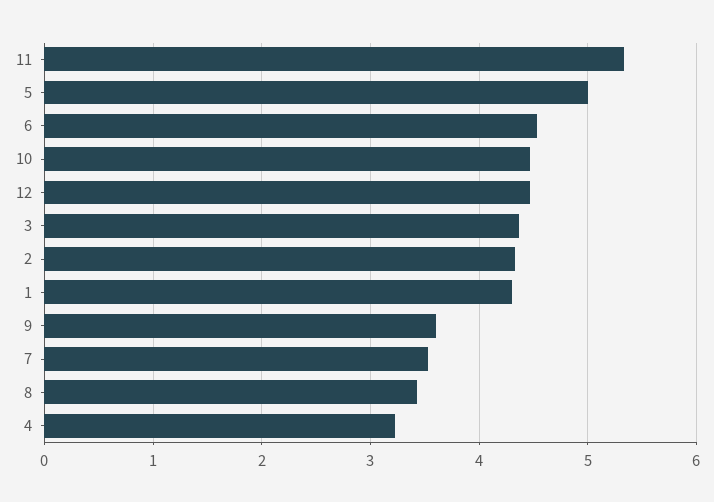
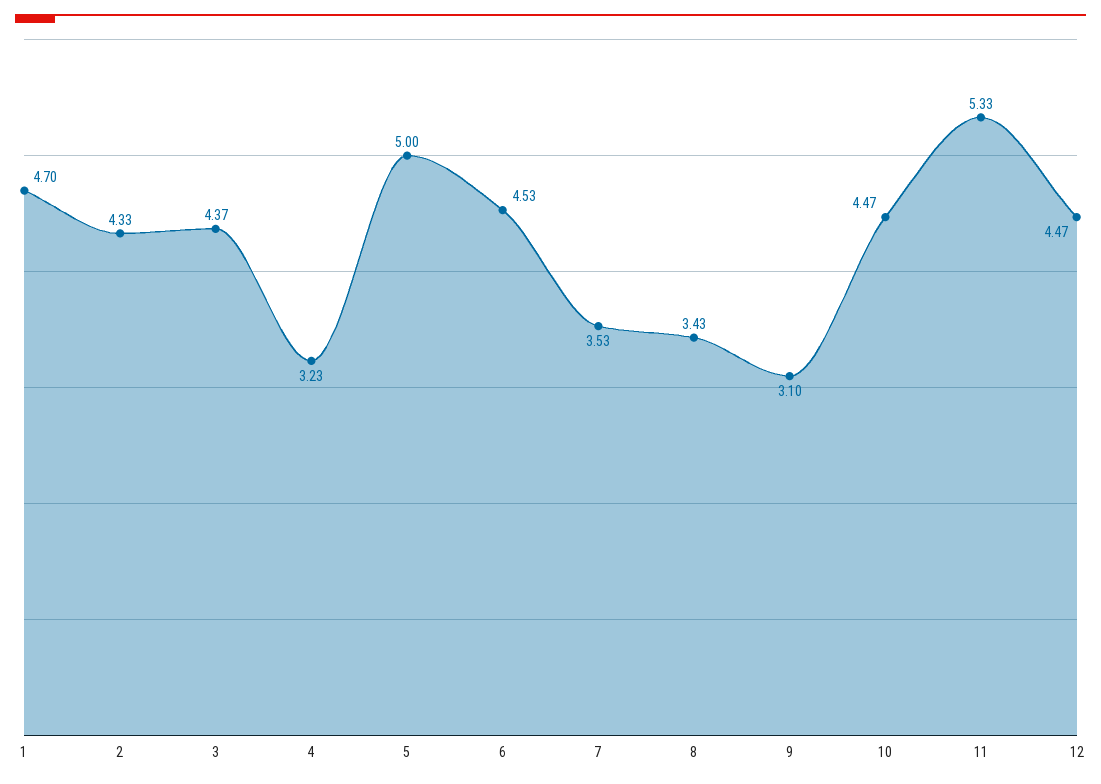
1: 4.3 -> 4.7
9: 3.6 -> 3.1

